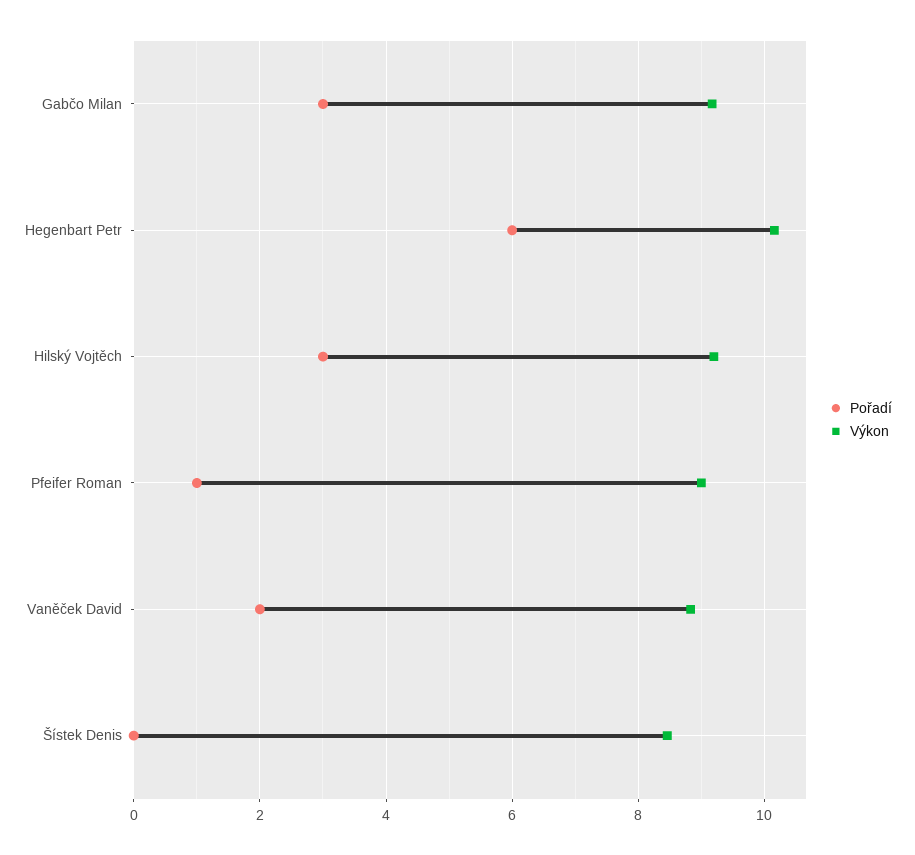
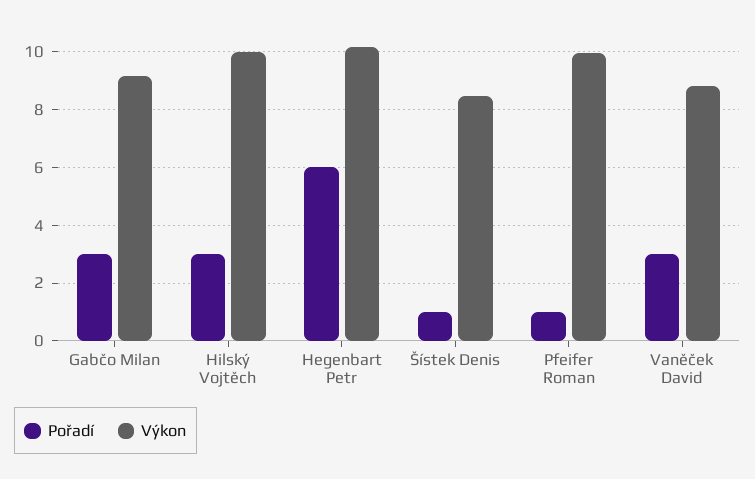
Výkon, Hilský Vojtěch: 9.2 -> 10
Výkon, Pfeifer Roman: 9 -> 10
Pořadí, Vaněček David: 2 -> 3
Pořadí, Šístek Denis: 0 -> 1

